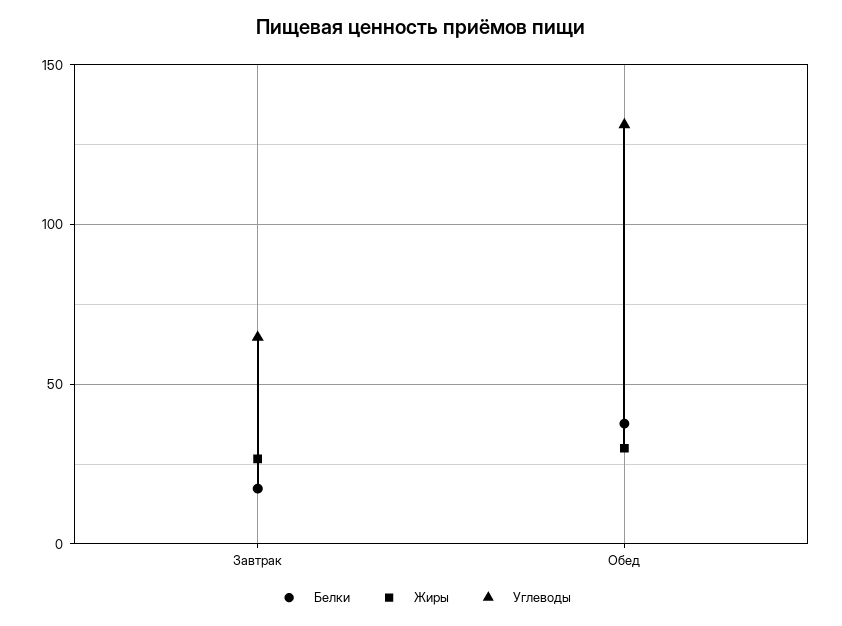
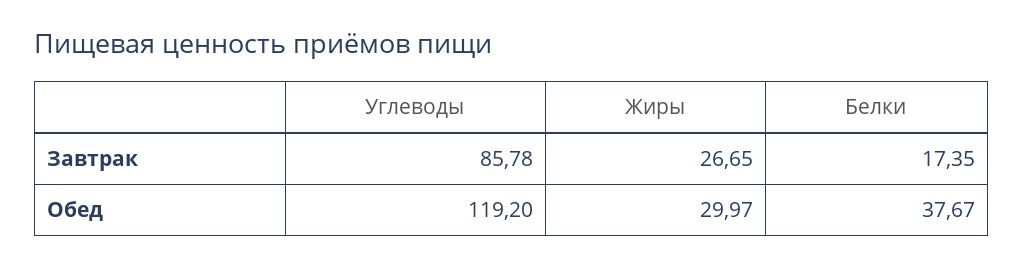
Углеводы, Завтрак: 65 -> 85.78
Углеводы, Обед: 130 -> 119.2

